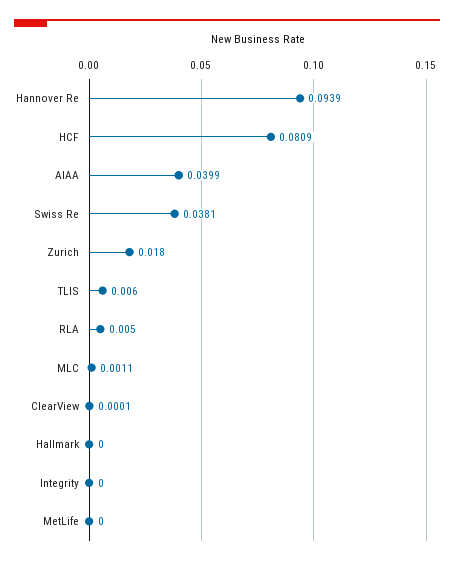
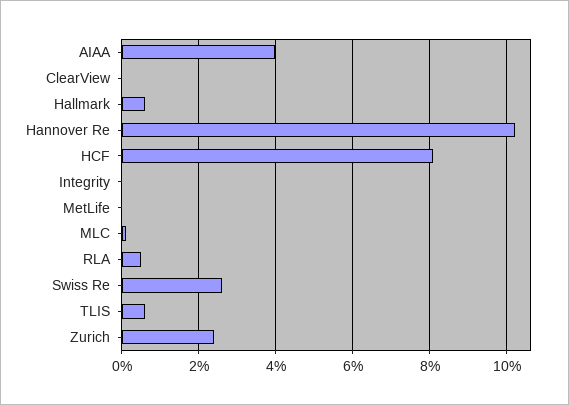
Hannover Re: 0.0939 -> 0.102
Swiss Re: 0.0381 -> 0.026
Zurich: 0.018 -> 0.024
Hallmark: 0 -> 0.006

